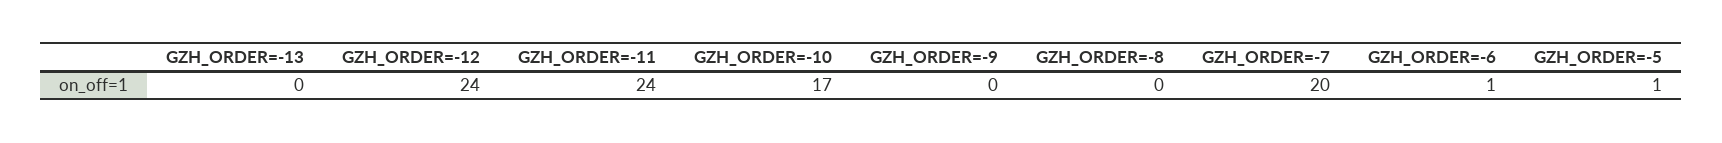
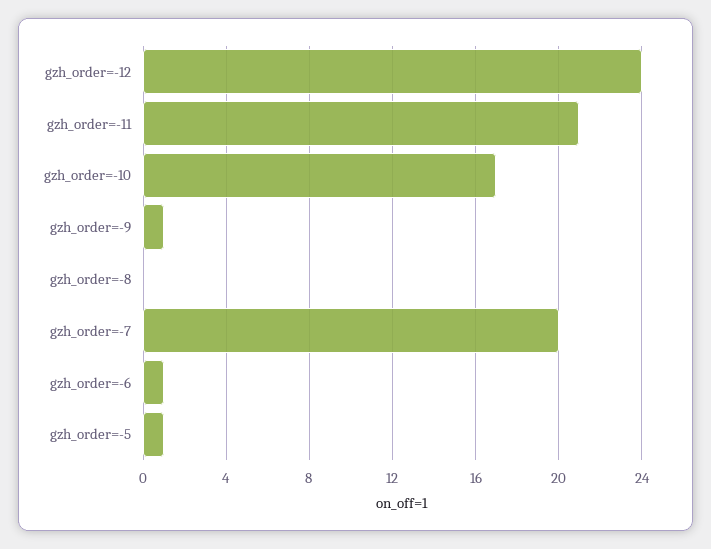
GZH_ORDER=-13: 0 -> none
GZH_ORDER=-11: 24 -> 21
GZH_ORDER=-9: 0 -> 1

